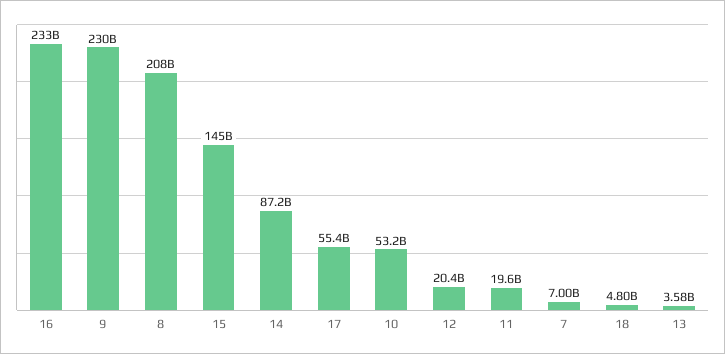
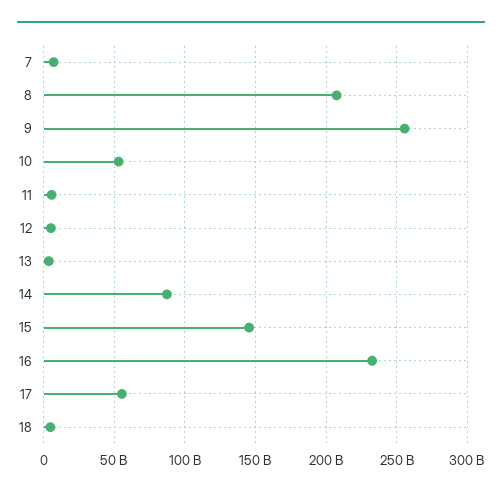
9: 230000000000 -> 255000000000
12: 20400000000 -> 5000000000
11: 19600000000 -> 5000000000

